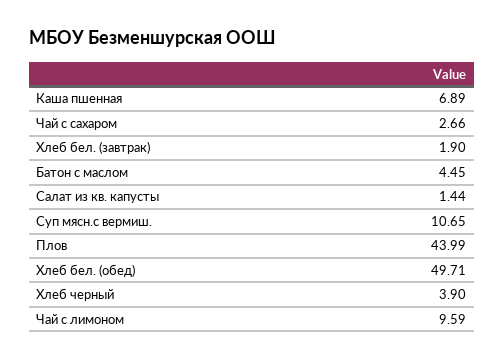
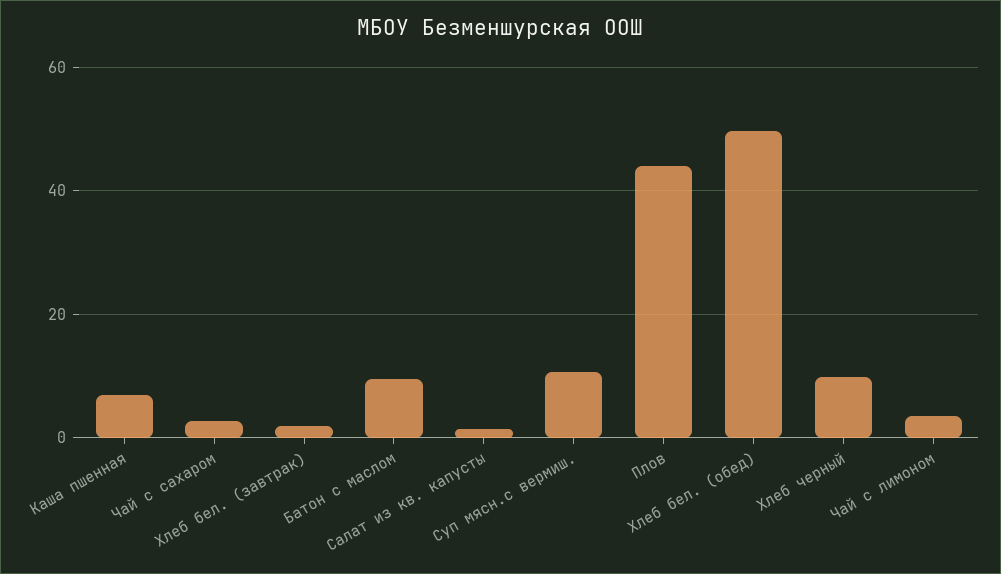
Батон с маслом: 4.45 -> 10
Хлеб черный: 3.9 -> 10
Чай с лимоном: 9.59 -> 4

